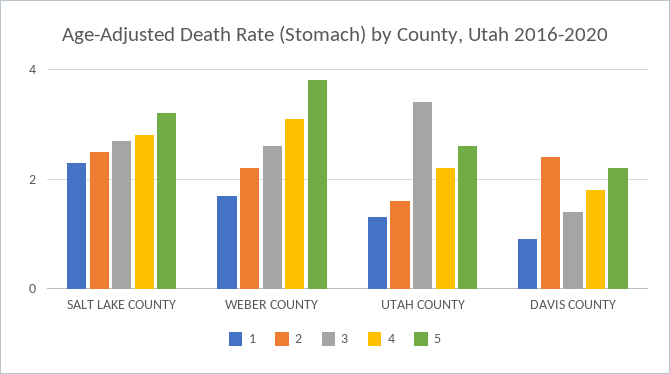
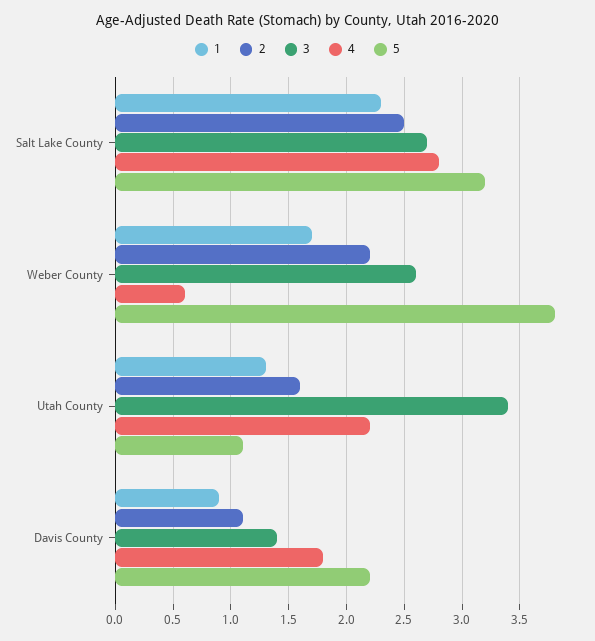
4, WEBER COUNTY: 3 -> 0.6
5, UTAH COUNTY: 2.5 -> 1.1
2, DAVIS COUNTY: 2.5 -> 1.1

